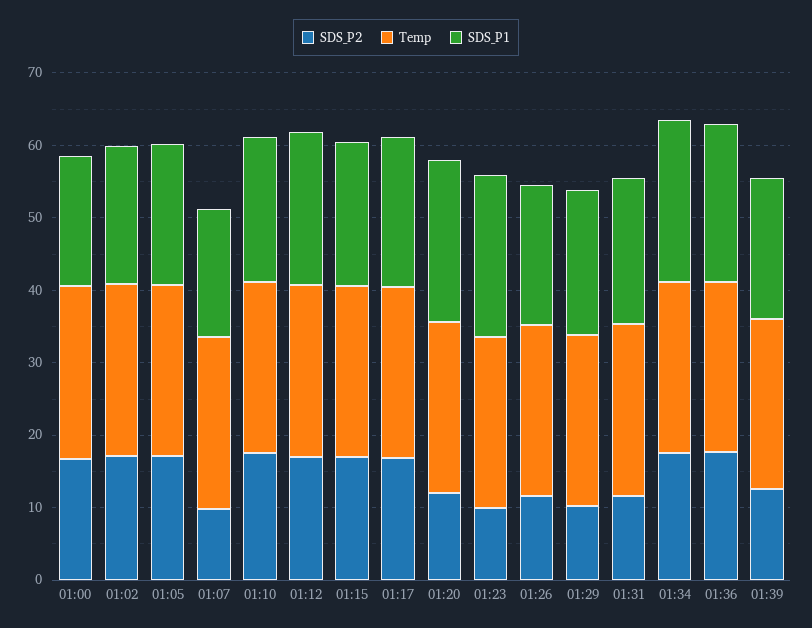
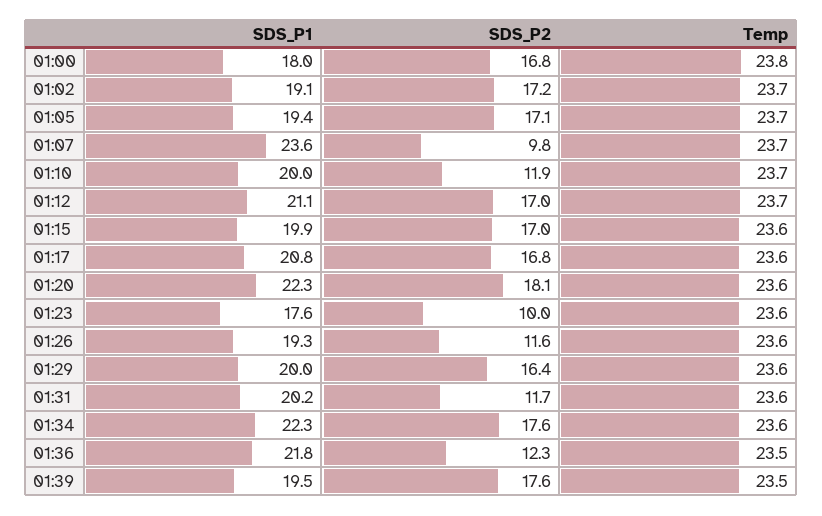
SDS_P1, 01:07: 18 -> 23.6
SDS_P2, 01:10: 18 -> 11.9
SDS_P2, 01:20: 12 -> 18.1
SDS_P1, 01:23: 22 -> 17.6
SDS_P2, 01:29: 10 -> 16.4
SDS_P2, 01:36: 18 -> 12.3
SDS_P2, 01:39: 12 -> 17.6

